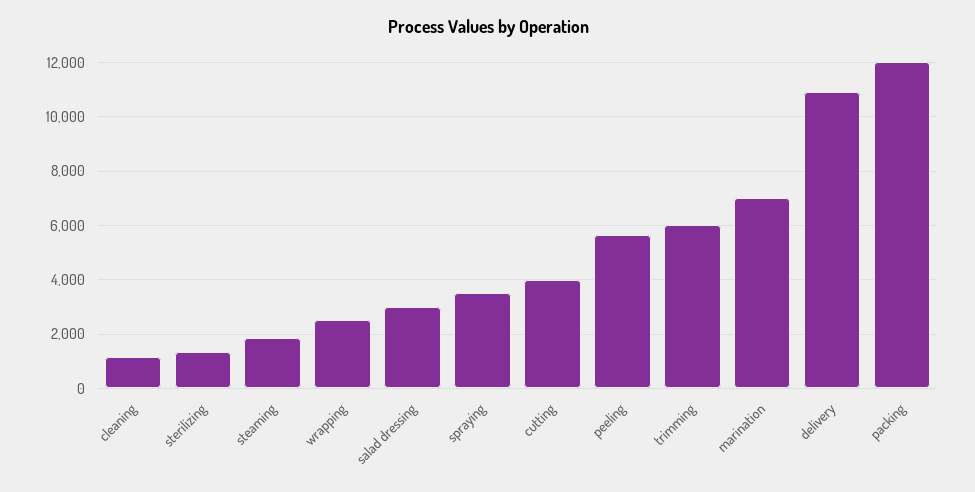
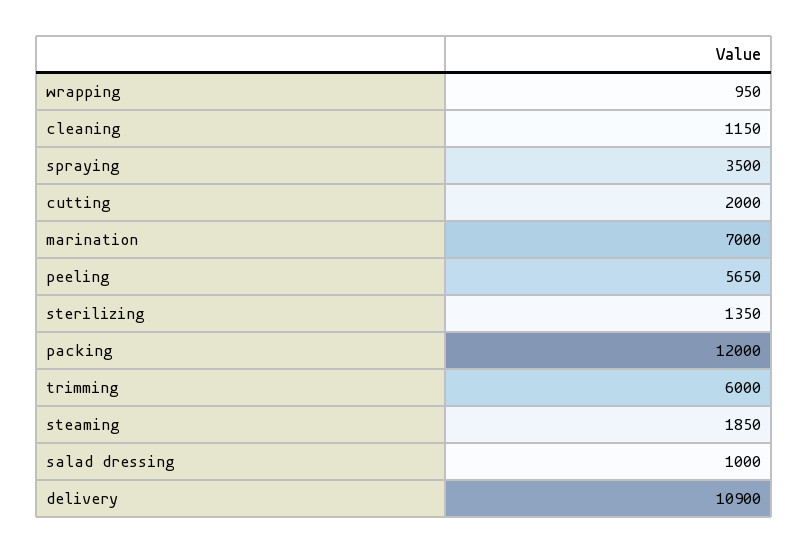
wrapping: 2500 -> 950
salad dressing: 3000 -> 1000
cutting: 4000 -> 2000

